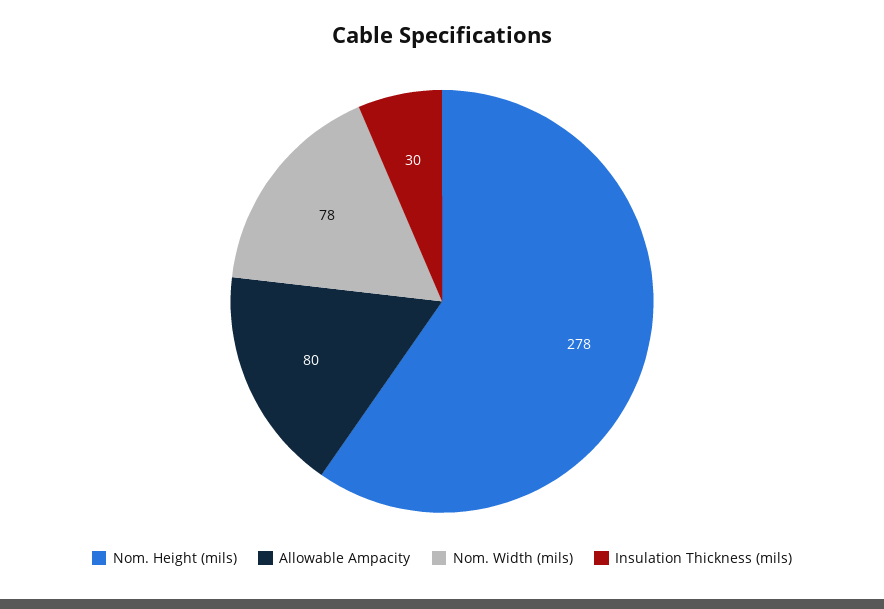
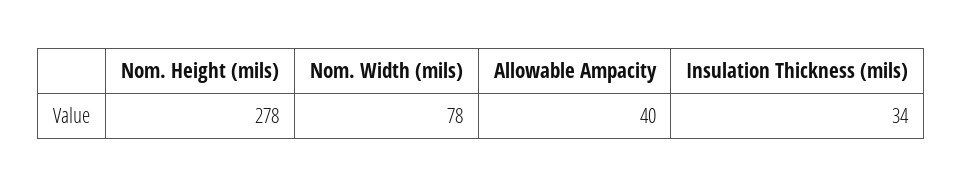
Allowable Ampacity: 80 -> 40
Insulation Thickness (mils): 30 -> 34

